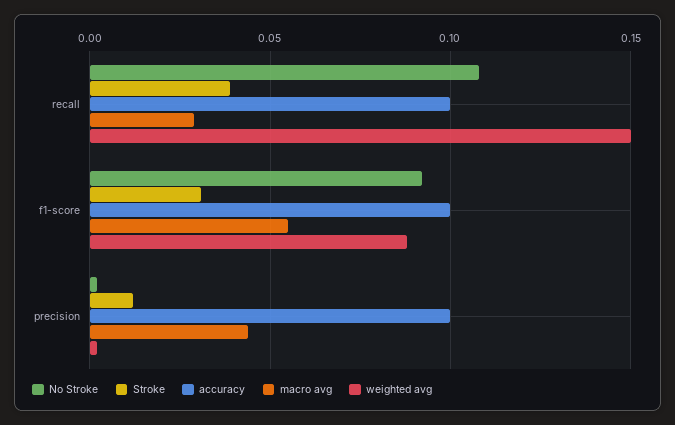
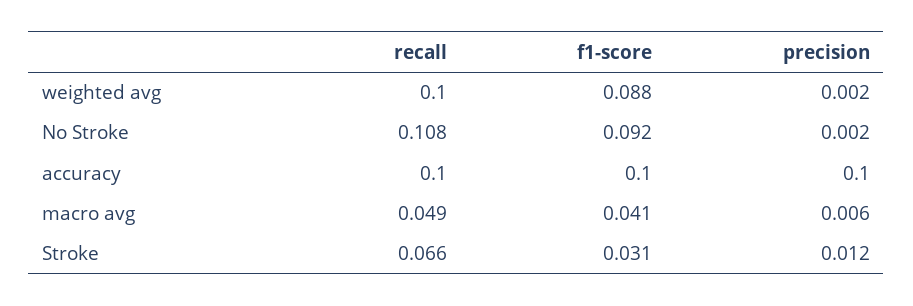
Stroke, recall: 0.04 -> 0.066
macro avg, recall: 0.03 -> 0.049
weighted avg, recall: 0.15 -> 0.1
macro avg, f1-score: 0.055 -> 0.041
macro avg, precision: 0.045 -> 0.006

